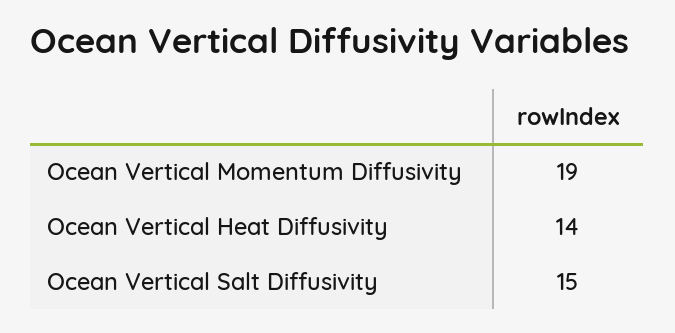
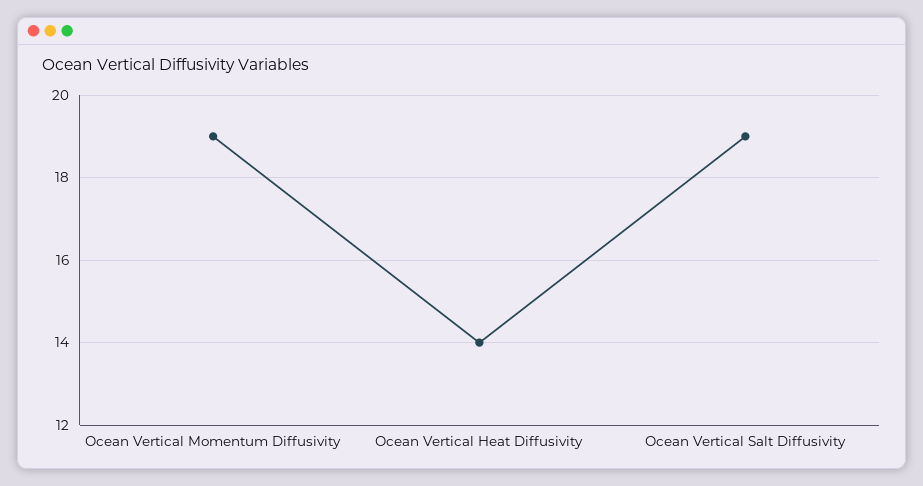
Ocean Vertical Salt Diffusivity: 15 -> 19

